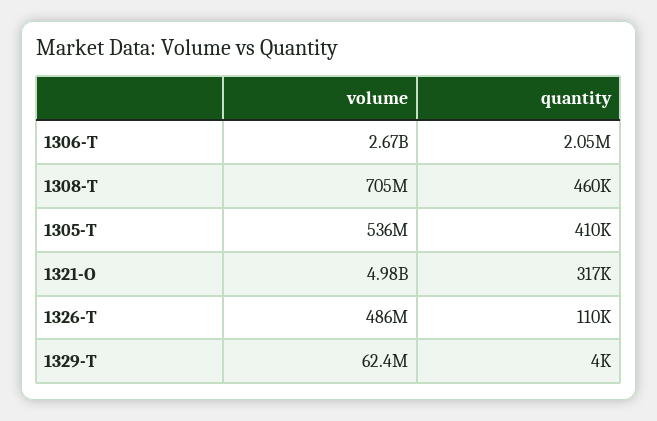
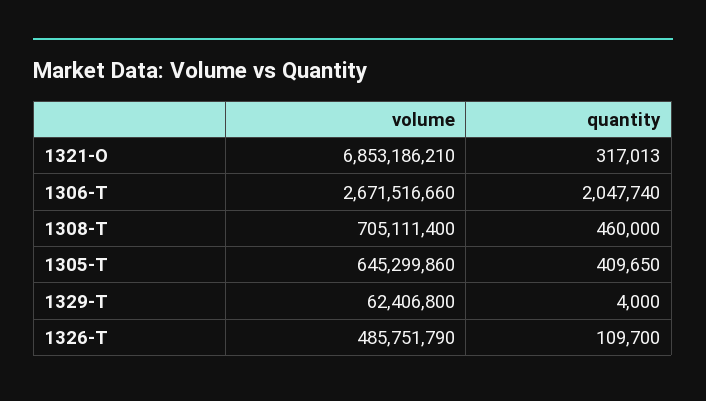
volume, 1305-T: 536000000 -> 645299860
volume, 1321-O: 4980000000 -> 6853186210

